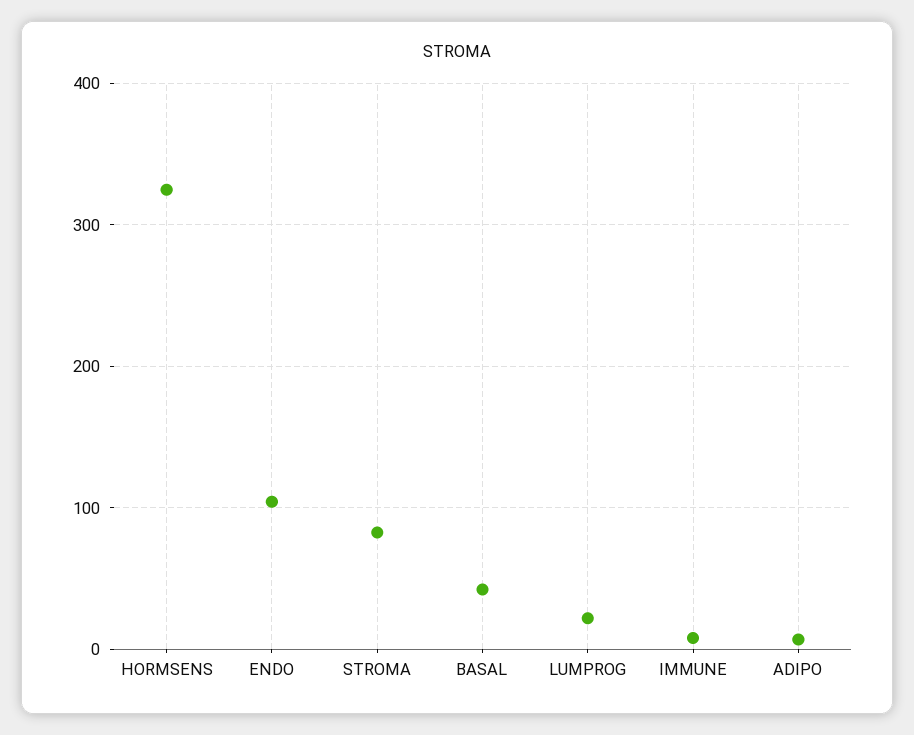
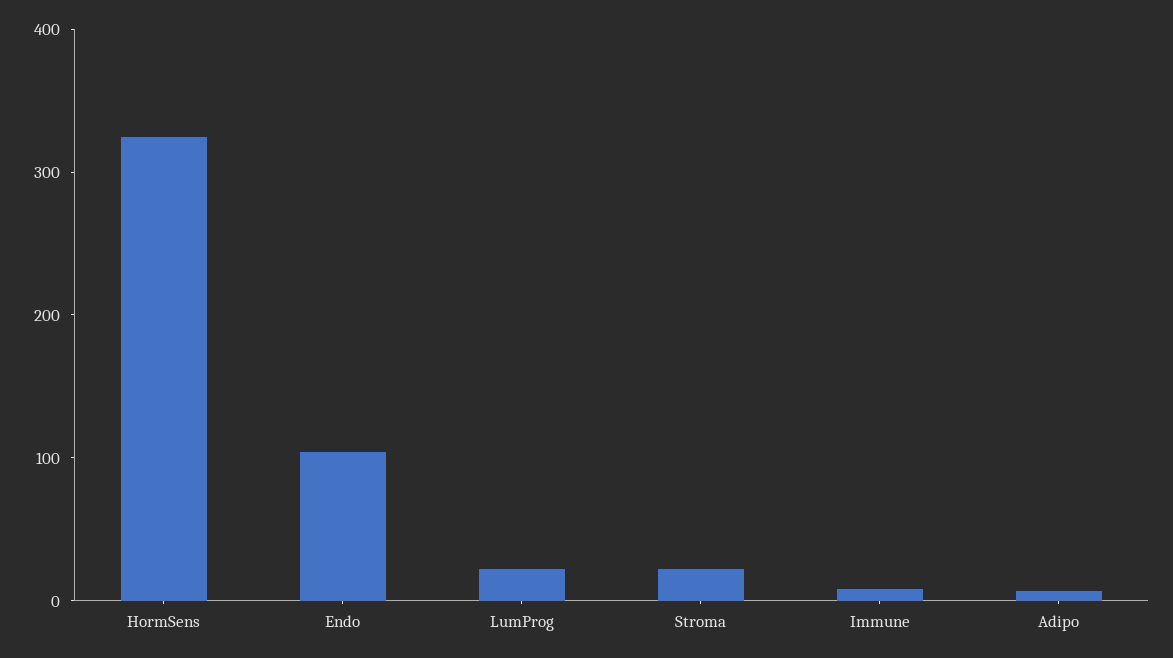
STROMA: 80 -> 20
BASAL: 40 -> none

